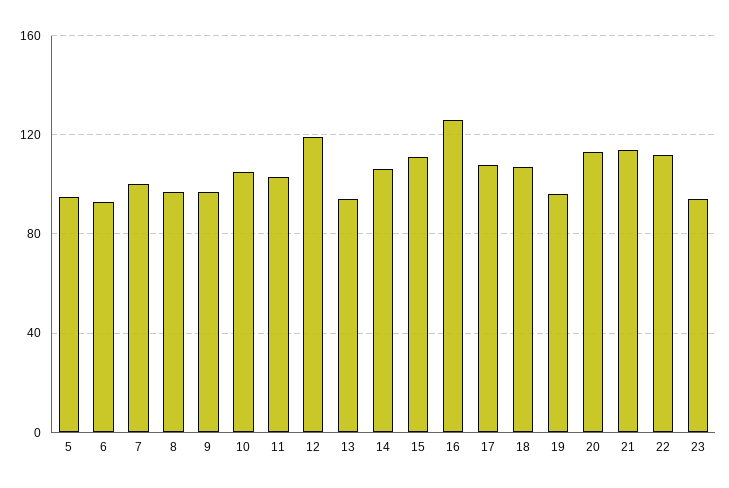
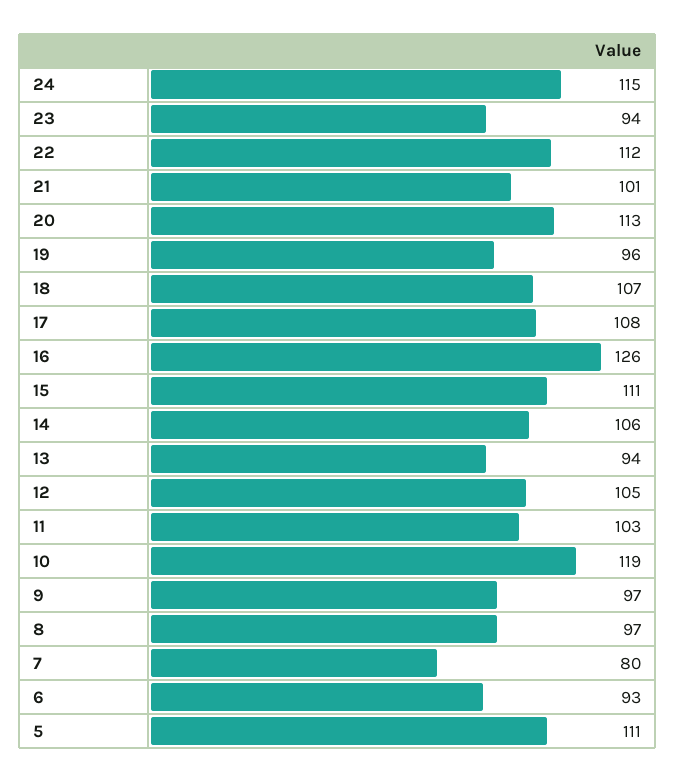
5: 95 -> 111
7: 100 -> 80
10: 105 -> 119
12: 120 -> 105
21: 115 -> 101
24: none -> 115

